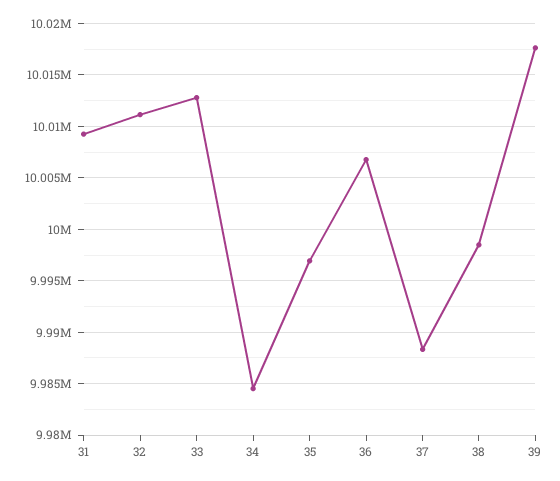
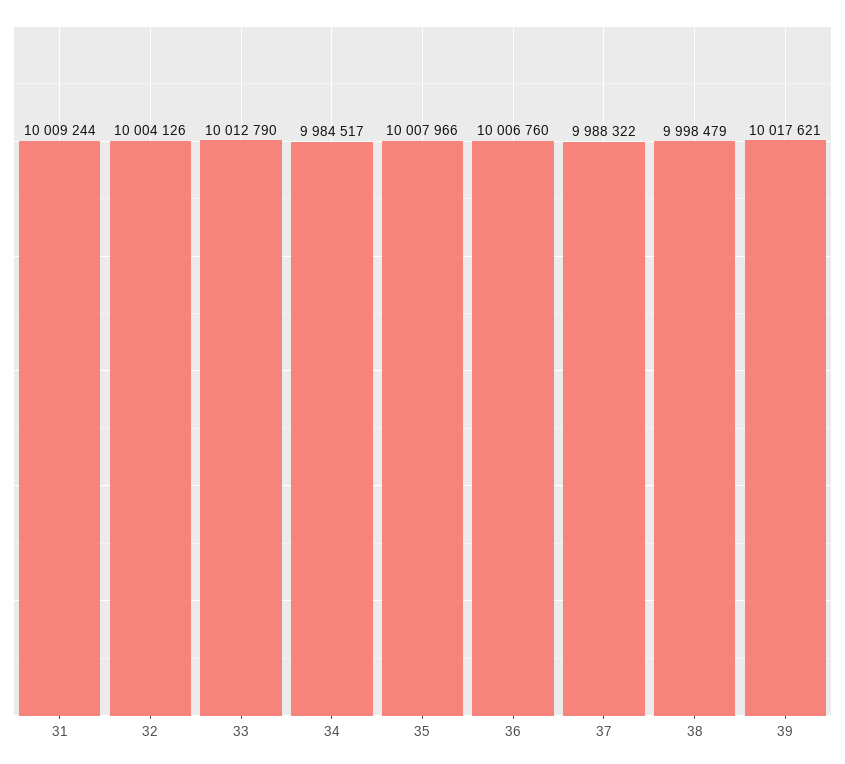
32: 10011000 -> 10004126
35: 9997000 -> 10007966

